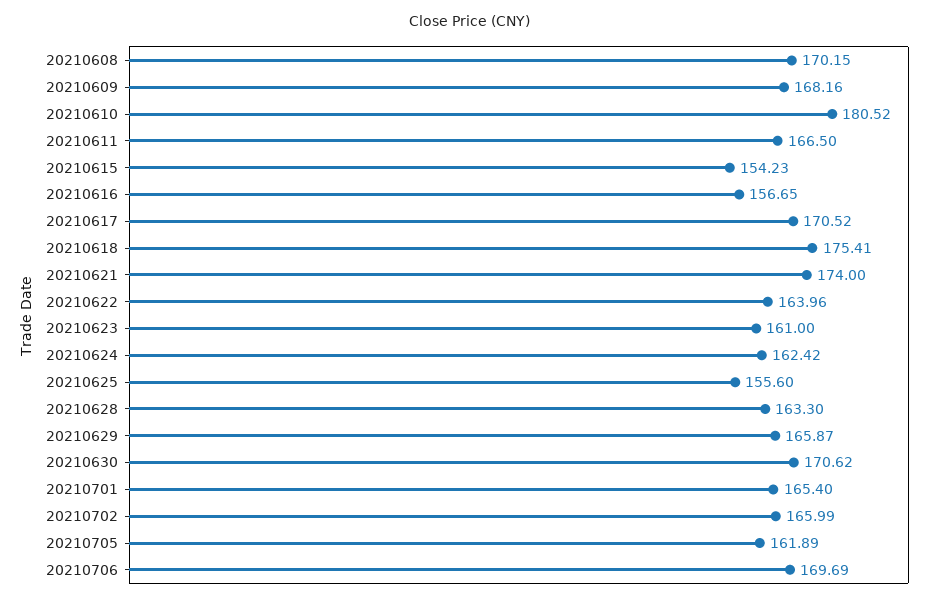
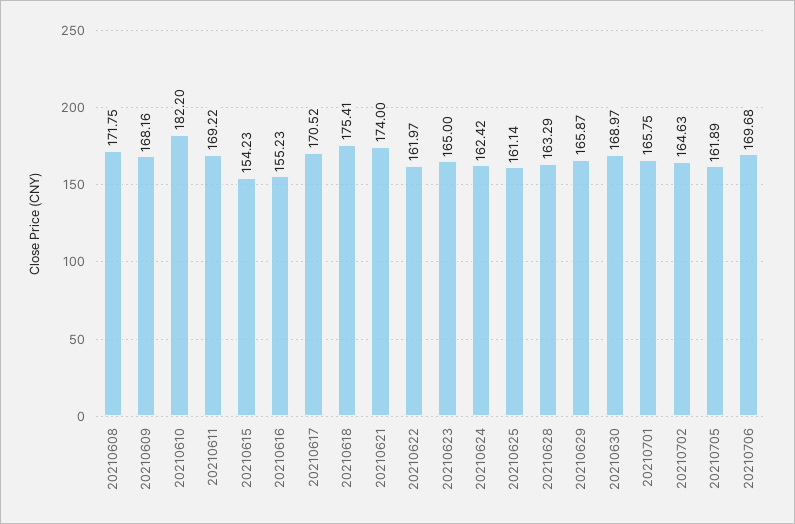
20210608: 170.15 -> 171.75
20210610: 180.52 -> 182.2
20210611: 166.5 -> 169.22
20210616: 156.65 -> 155.23
20210622: 163.96 -> 161.97
20210623: 161 -> 165
20210625: 155.6 -> 161.14
20210628: 163.3 -> 163.29
20210630: 170.62 -> 168.97
20210701: 165.4 -> 165.75
20210702: 165.99 -> 164.63
20210706: 169.69 -> 169.68

